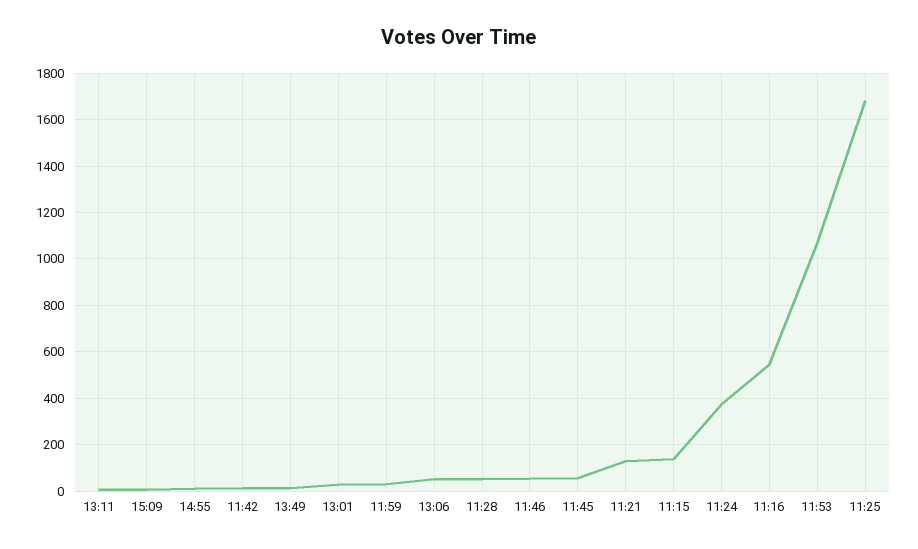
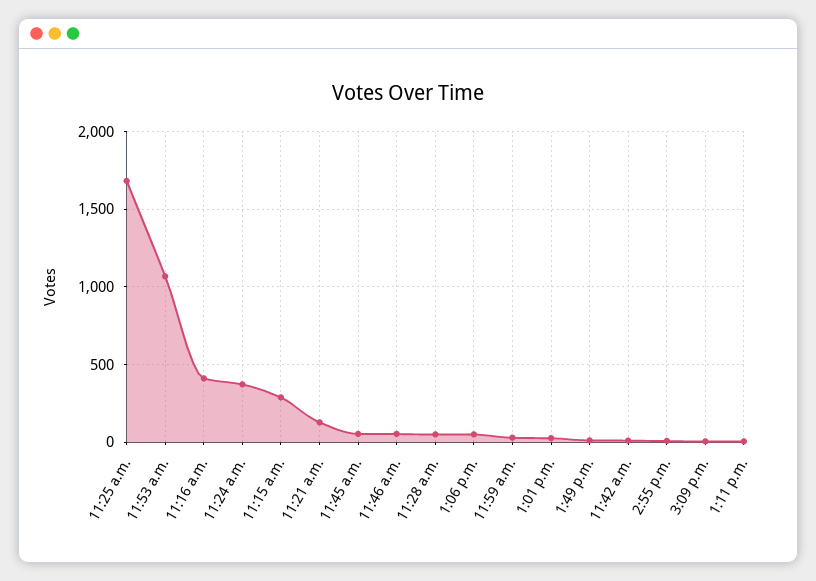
11:15: 150 -> 300
11:16: 550 -> 400

